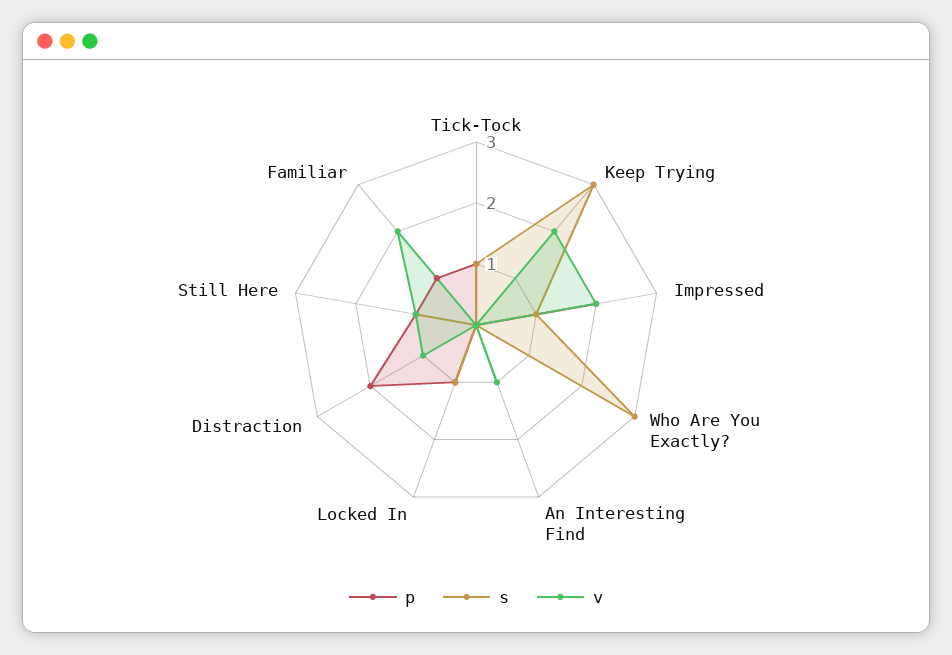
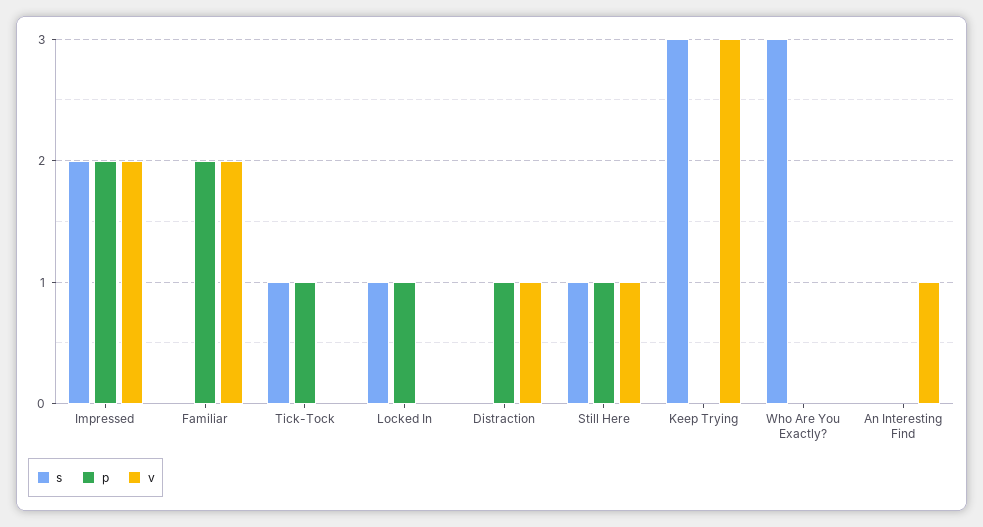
v, Keep Trying: 2 -> 3
s, Impressed: 1 -> 2
p, Distraction: 2 -> 1
p, Familiar: 1 -> 2

